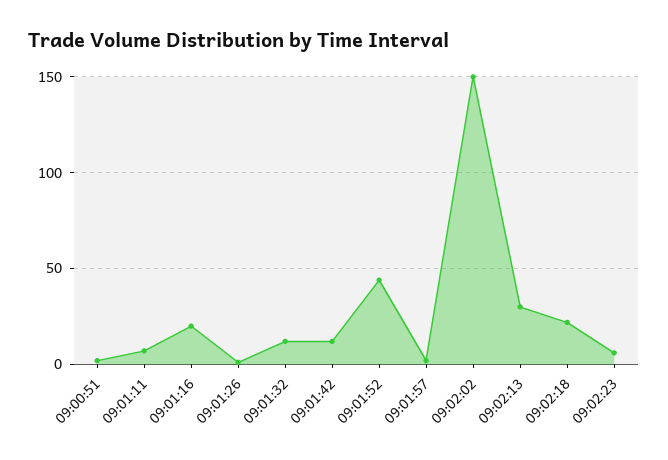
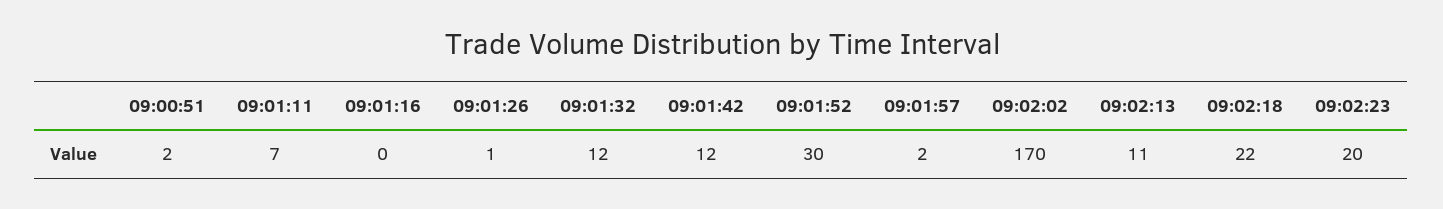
09:01:16: 20 -> 0
09:01:52: 45 -> 30
09:02:02: 150 -> 170
09:02:13: 30 -> 11
09:02:23: 5 -> 20

